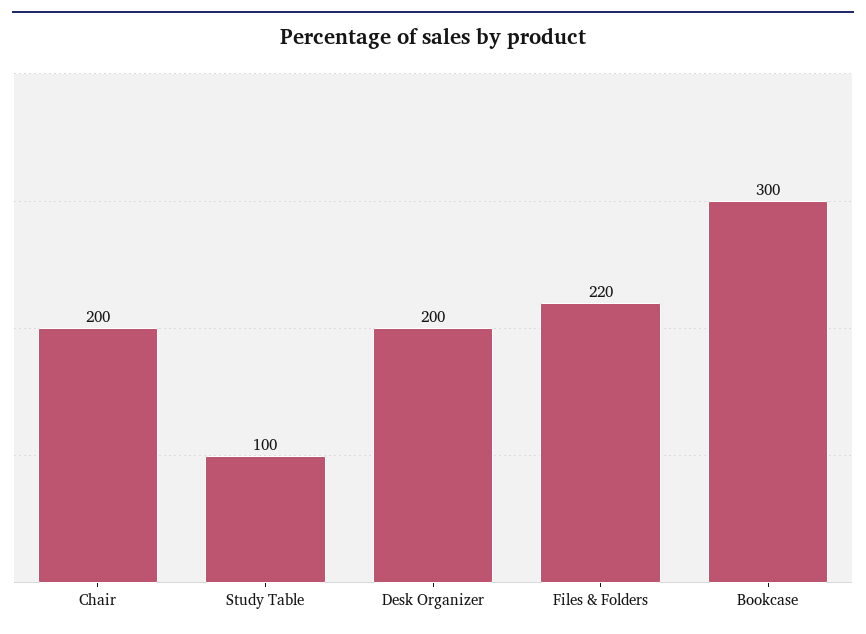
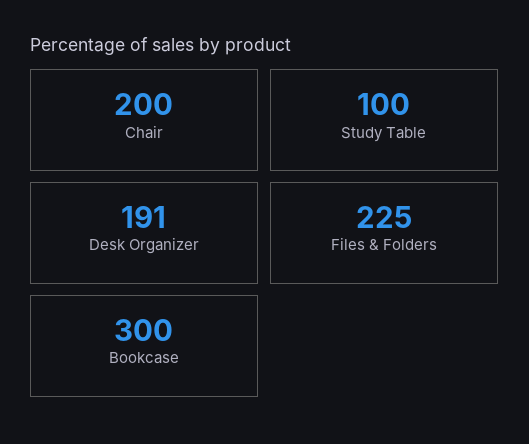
Desk Organizer: 200 -> 191
Files & Folders: 220 -> 225

